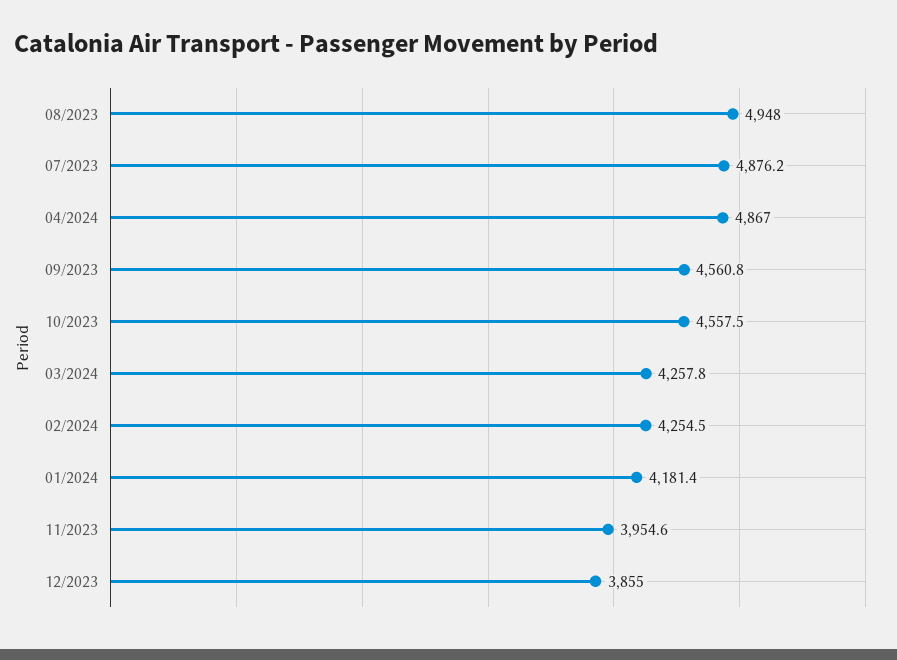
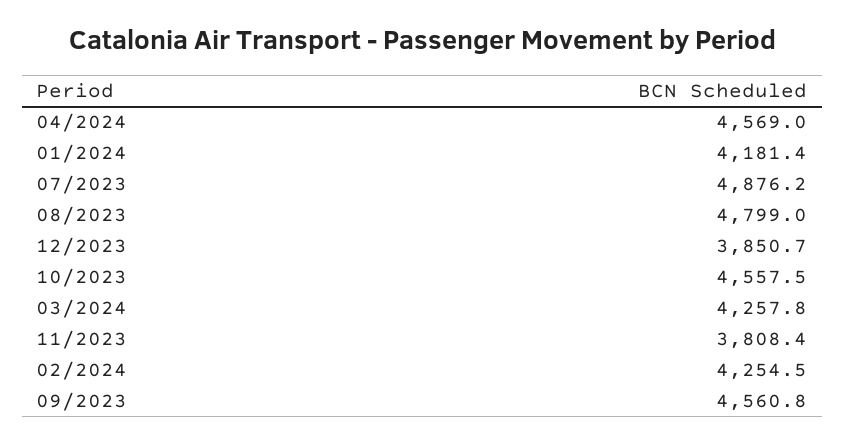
08/2023: 4948 -> 4799
04/2024: 4867 -> 4569
11/2023: 3954.6 -> 3808.4
12/2023: 3855 -> 3850.7

